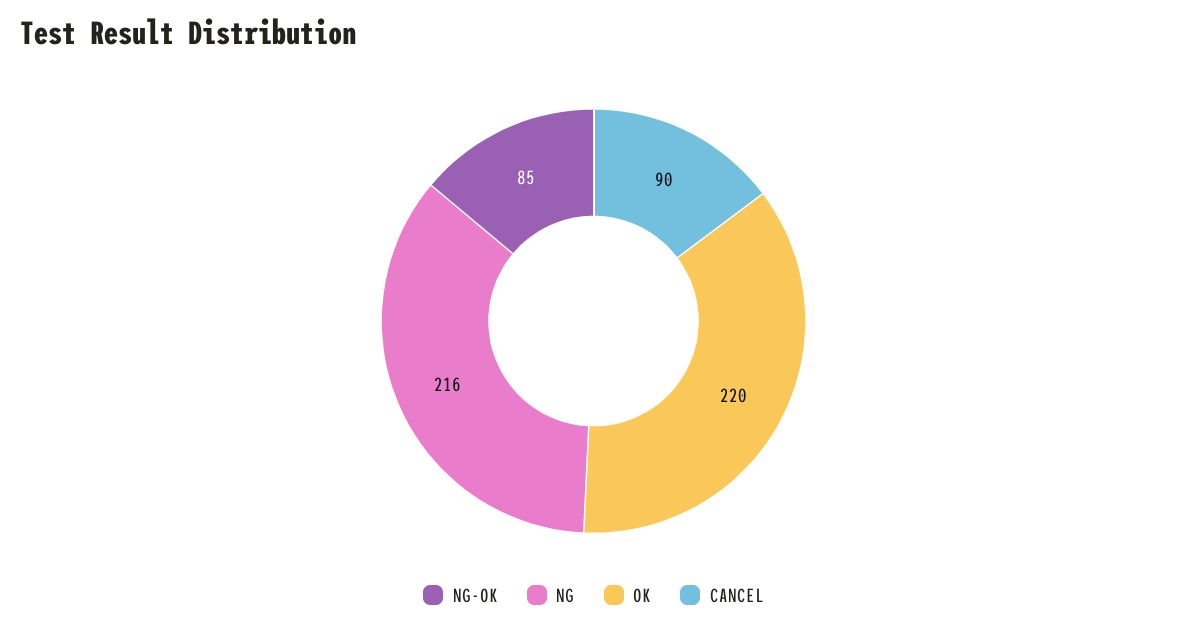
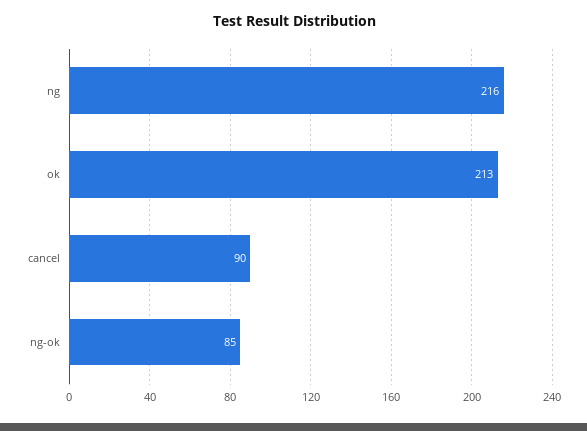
OK: 220 -> 213

